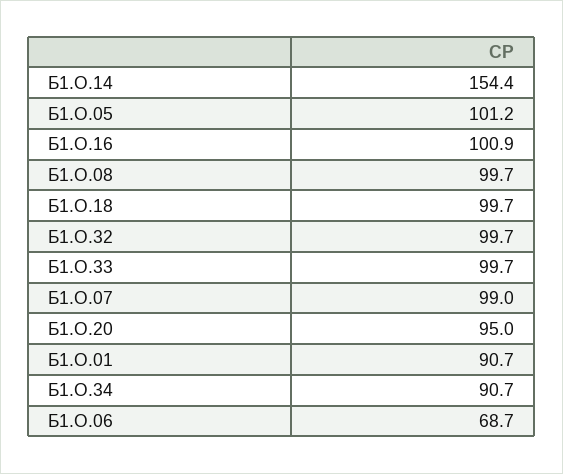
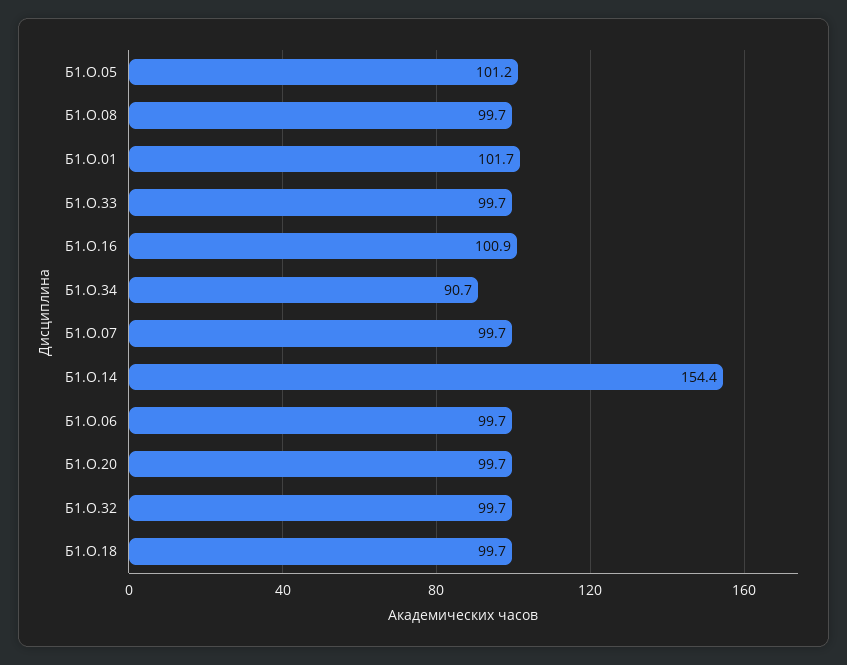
Б1.О.07: 99 -> 99.7
Б1.О.20: 95 -> 99.7
Б1.О.01: 90.7 -> 101.7
Б1.О.06: 68.7 -> 99.7

